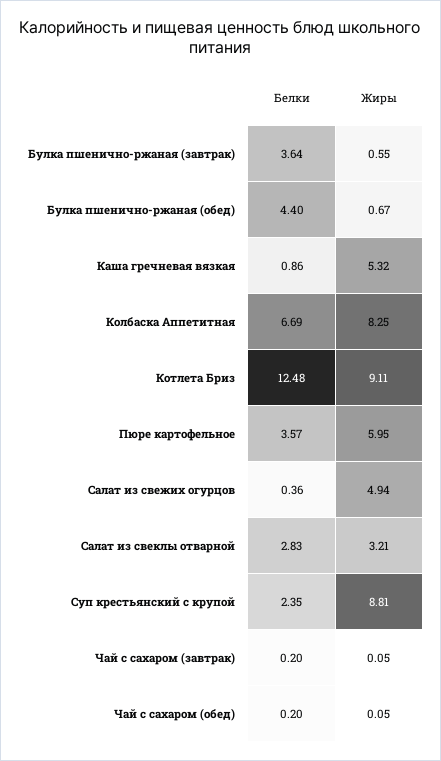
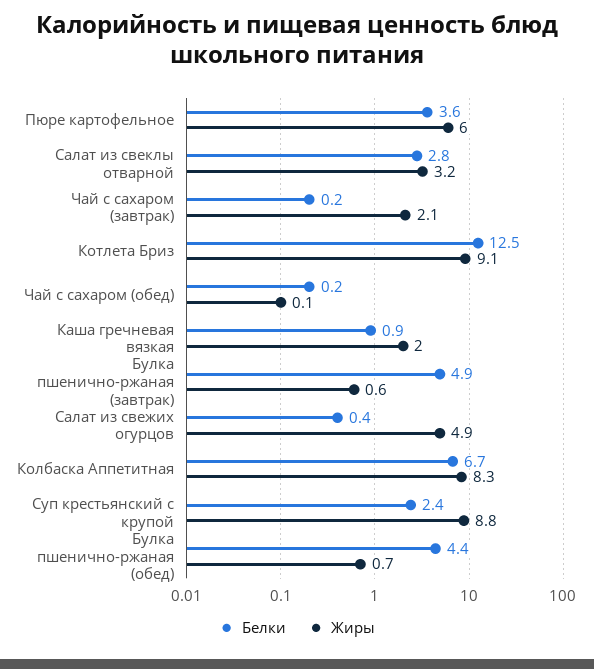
Белки, Булка пшенично-ржаная (завтрак): 3.64 -> 4.9
Жиры, Каша гречневая вязкая: 5.32 -> 2
Жиры, Чай с сахаром (завтрак): 0.05 -> 2.1

